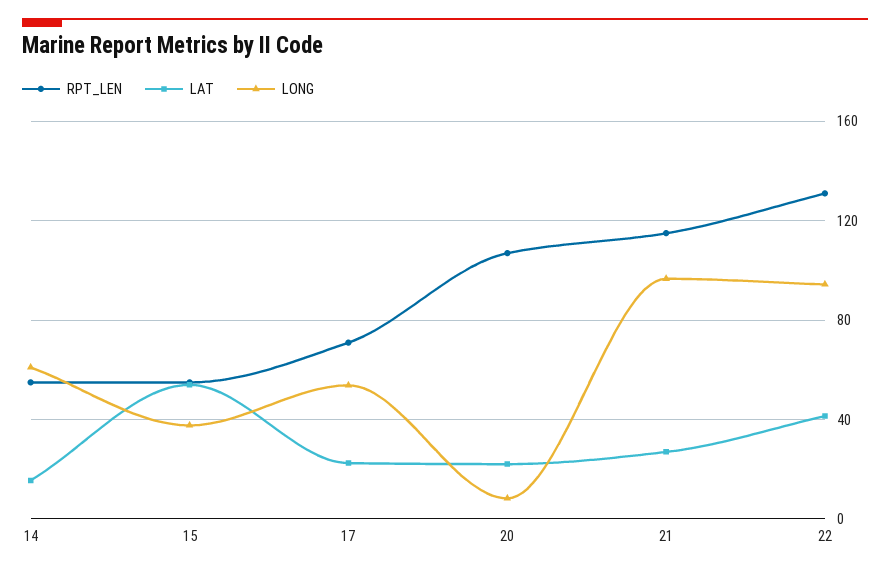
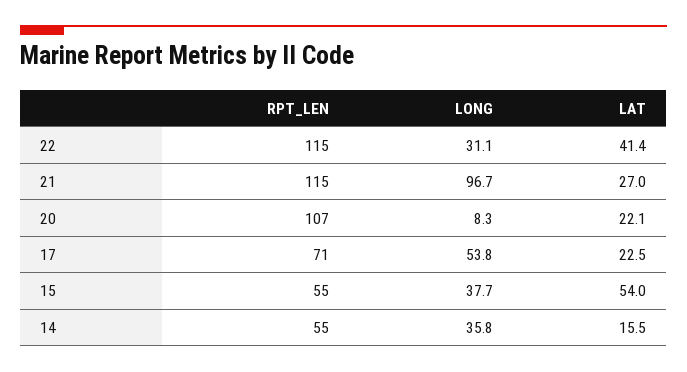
LONG, 14: 60 -> 35.8
RPT_LEN, 22: 130 -> 115
LONG, 22: 95 -> 31.1

